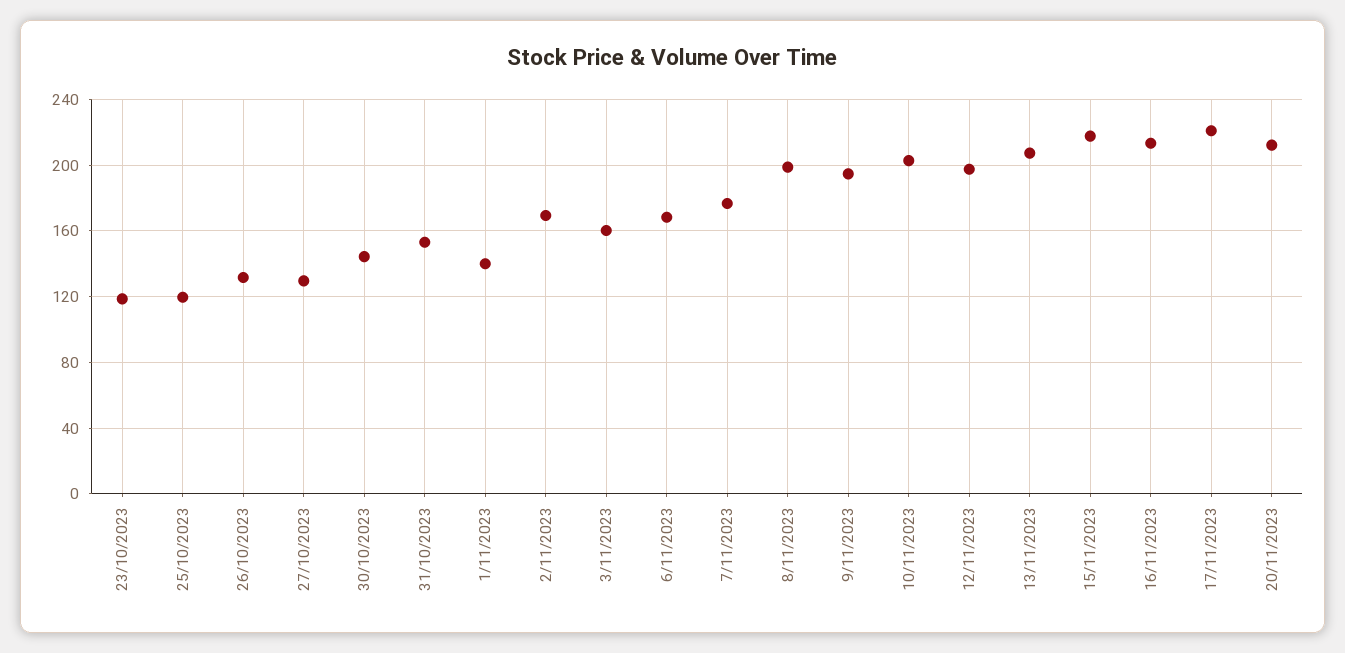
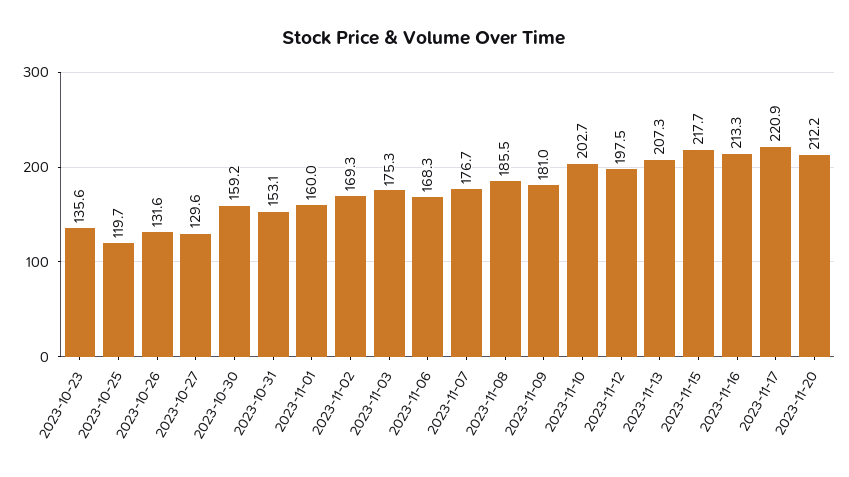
23/10/2023: 120 -> 135.6
30/10/2023: 145 -> 159.2
1/11/2023: 140 -> 160
3/11/2023: 160 -> 175.3
8/11/2023: 200 -> 185.5
9/11/2023: 195 -> 181

